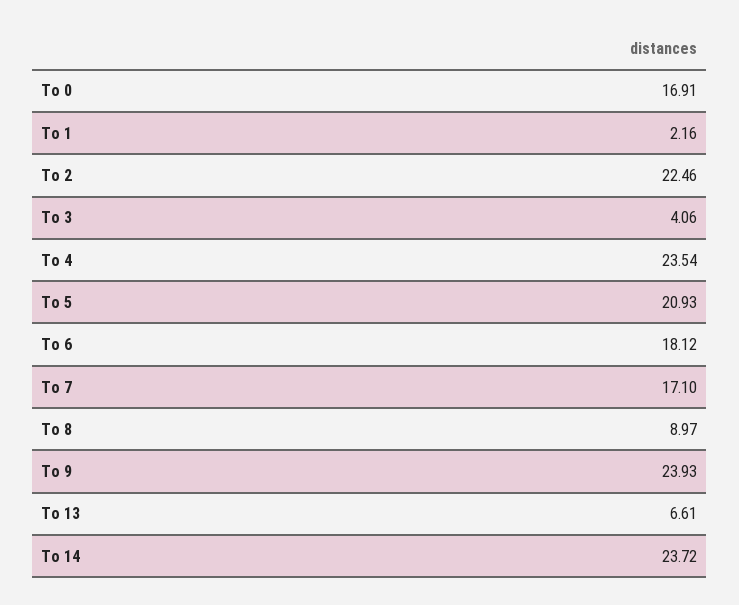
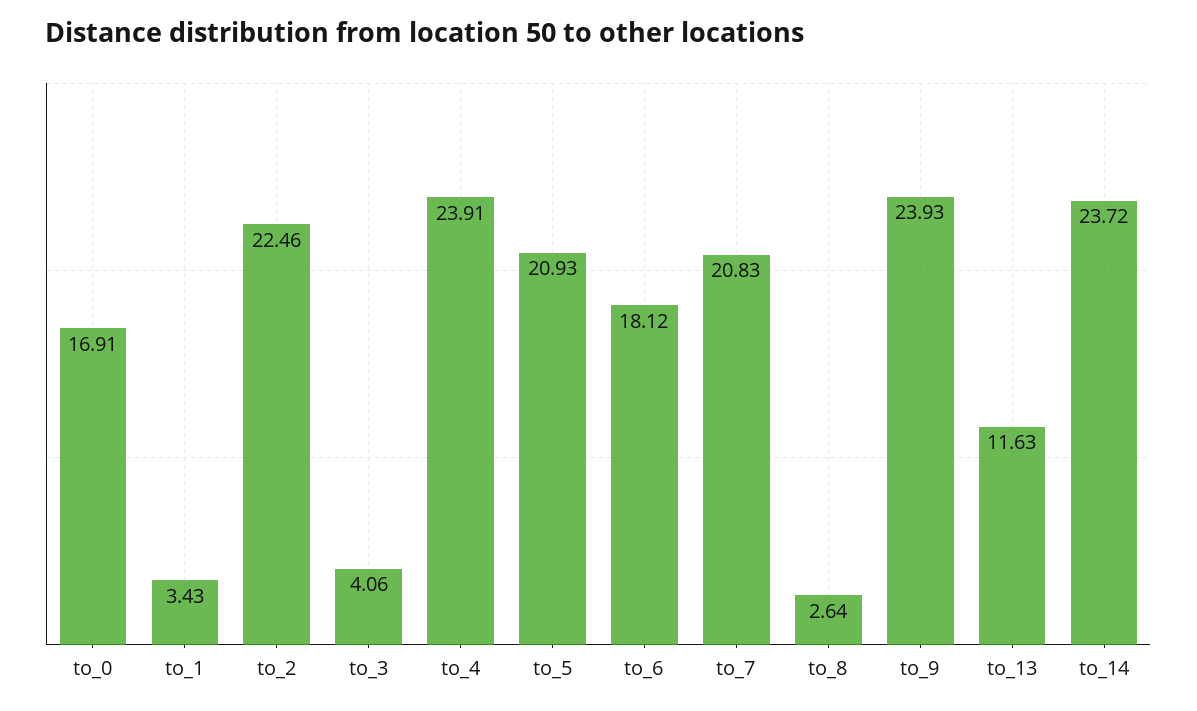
To 1: 2.16 -> 3.43
To 4: 23.54 -> 23.91
To 7: 17.1 -> 20.83
To 8: 8.97 -> 2.64
To 13: 6.61 -> 11.63

